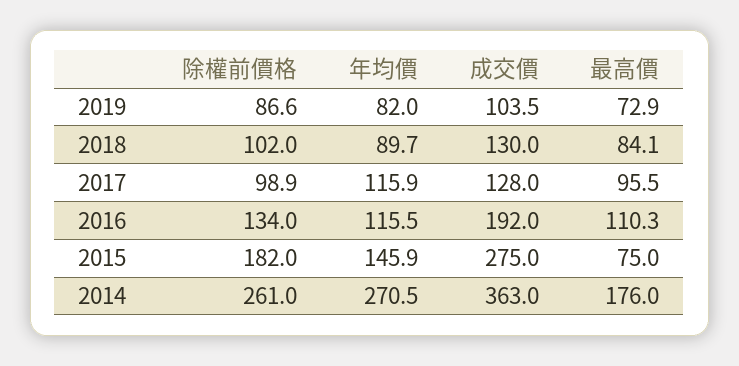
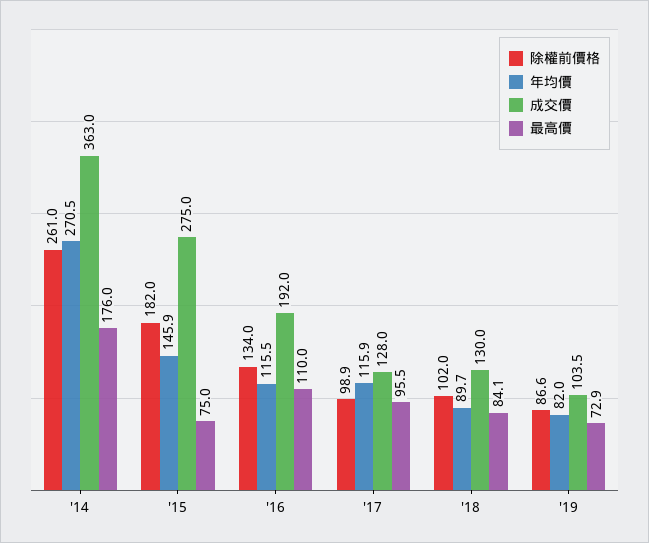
最高價, 2016: 110.3 -> 110

